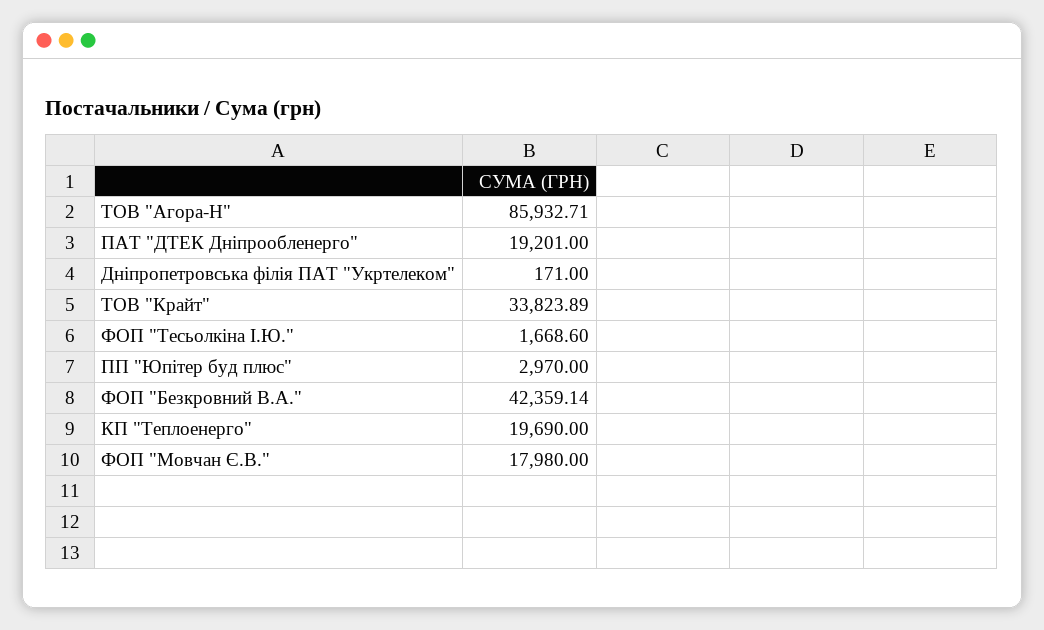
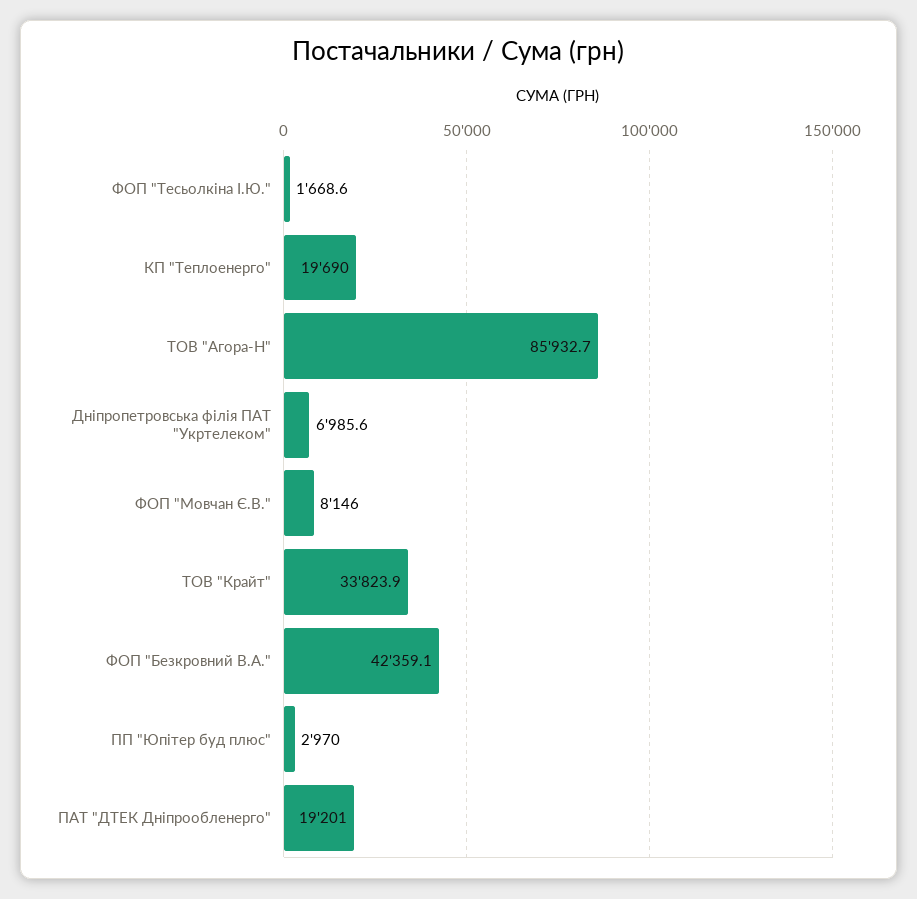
Дніпропетровська філія ПАТ "Укртелеком": 171 -> 6985.6
ФОП "Мовчан Є.В.": 17980 -> 8146

